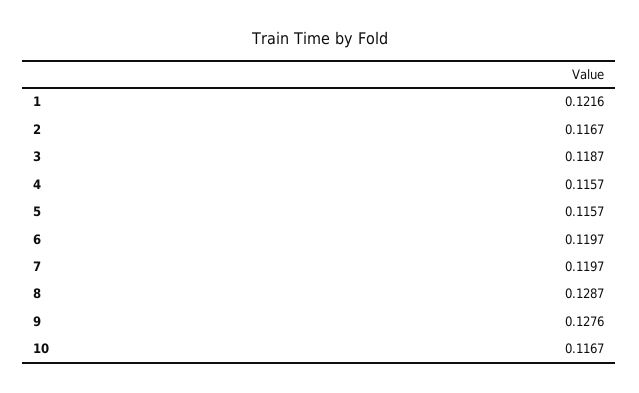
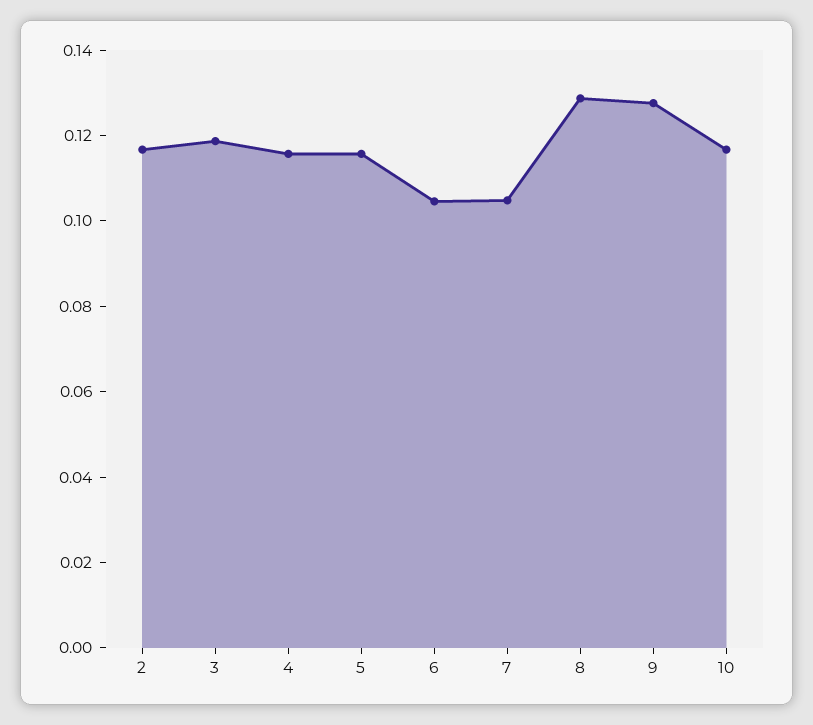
1: 0.1216 -> none
6: 0.1197 -> 0.105
7: 0.1197 -> 0.105

